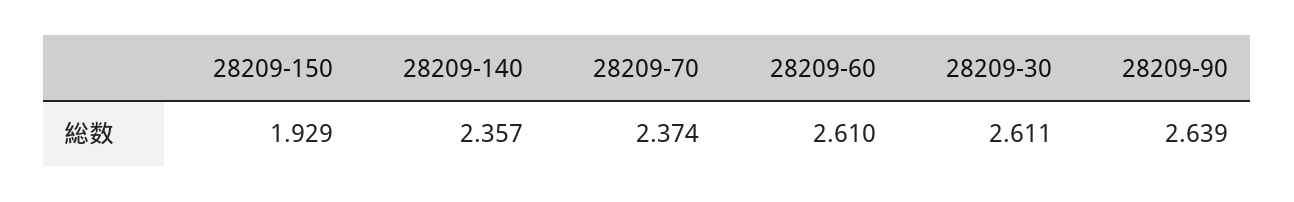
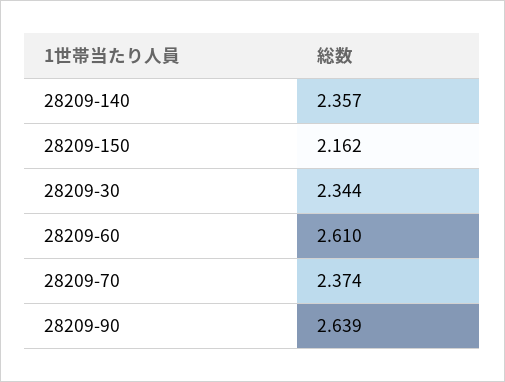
28209-150: 1.929 -> 2.162
28209-30: 2.611 -> 2.344

